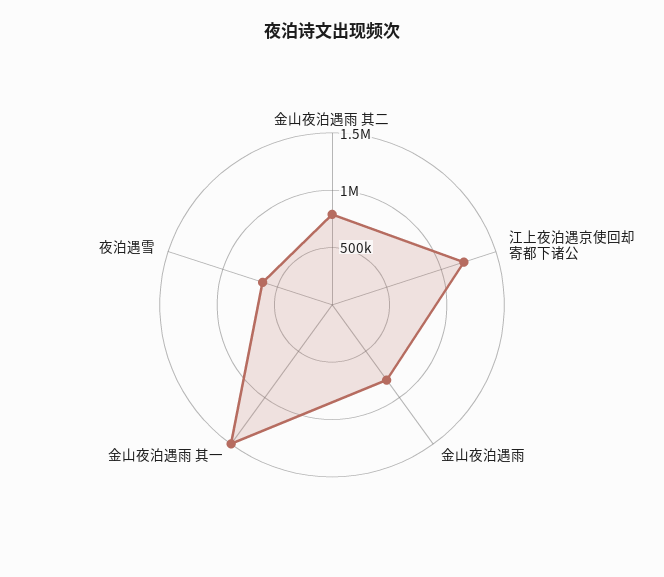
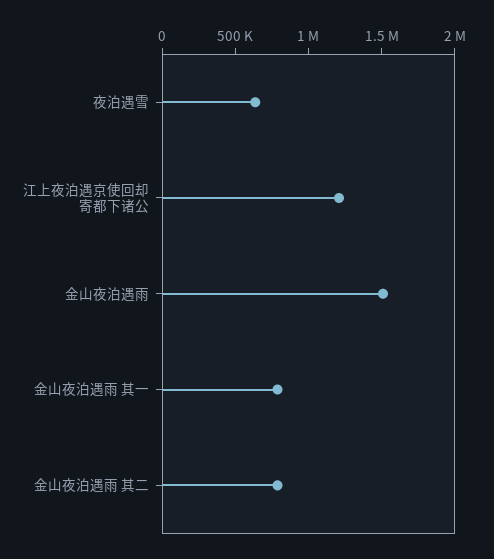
金山夜泊遇雨: 800000 -> 1500000
金山夜泊遇雨 其一: 1500000 -> 800000

